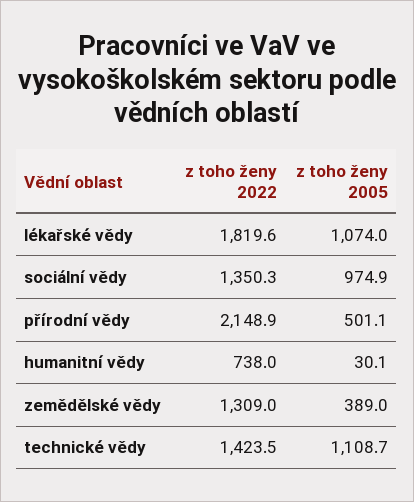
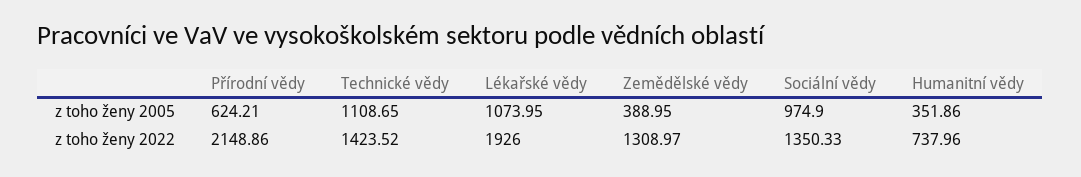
z toho ženy 2022, lékařské vědy: 1819.6 -> 1926
z toho ženy 2005, přírodní vědy: 501.1 -> 624.21
z toho ženy 2005, humanitní vědy: 30.1 -> 351.86

